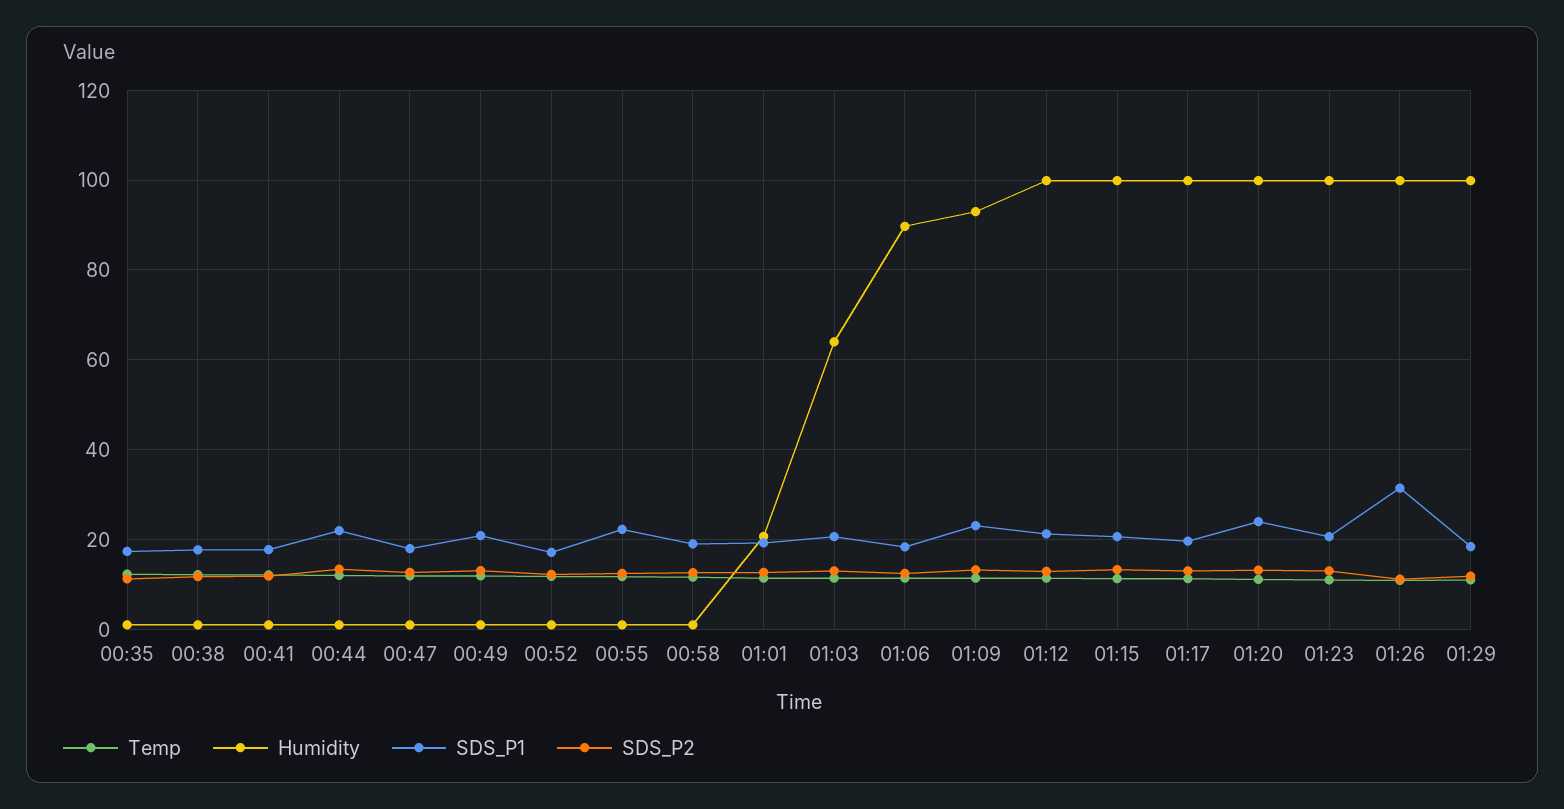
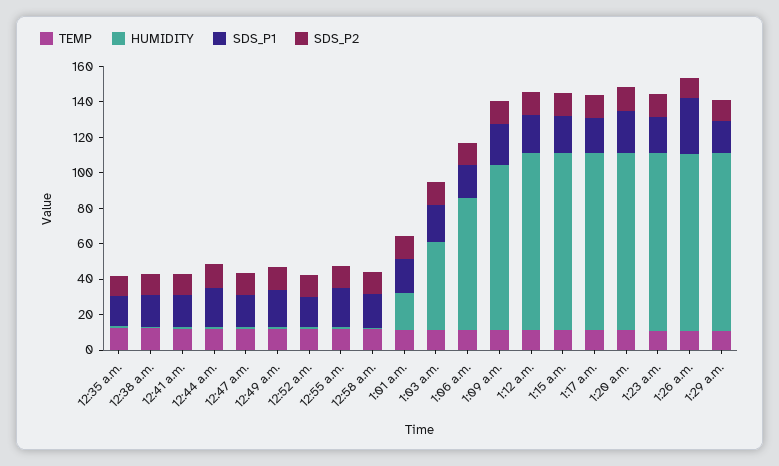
Humidity, 01:03: 64 -> 50
Humidity, 01:06: 90 -> 75

